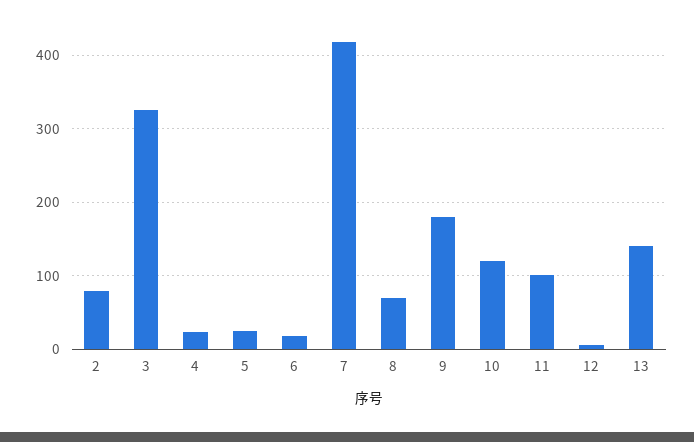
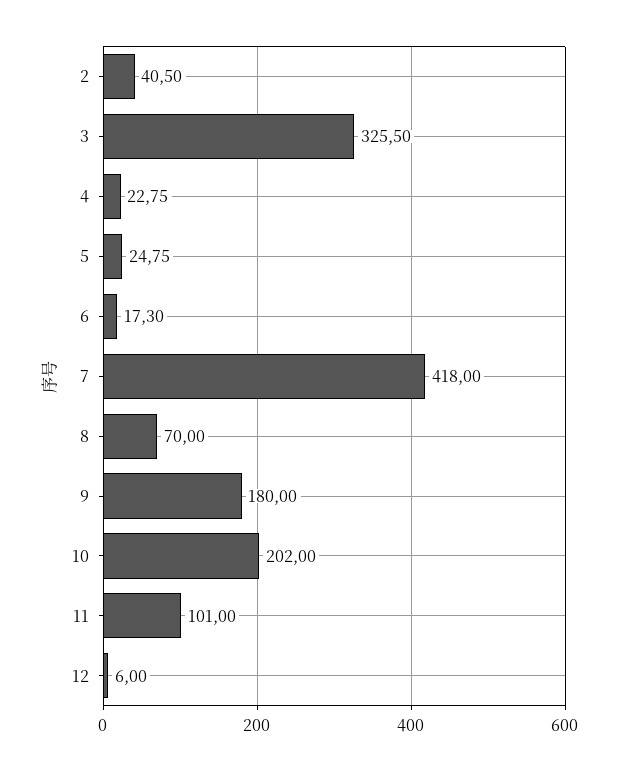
2: 80 -> 40.5
10: 120 -> 202
13: 140 -> none

